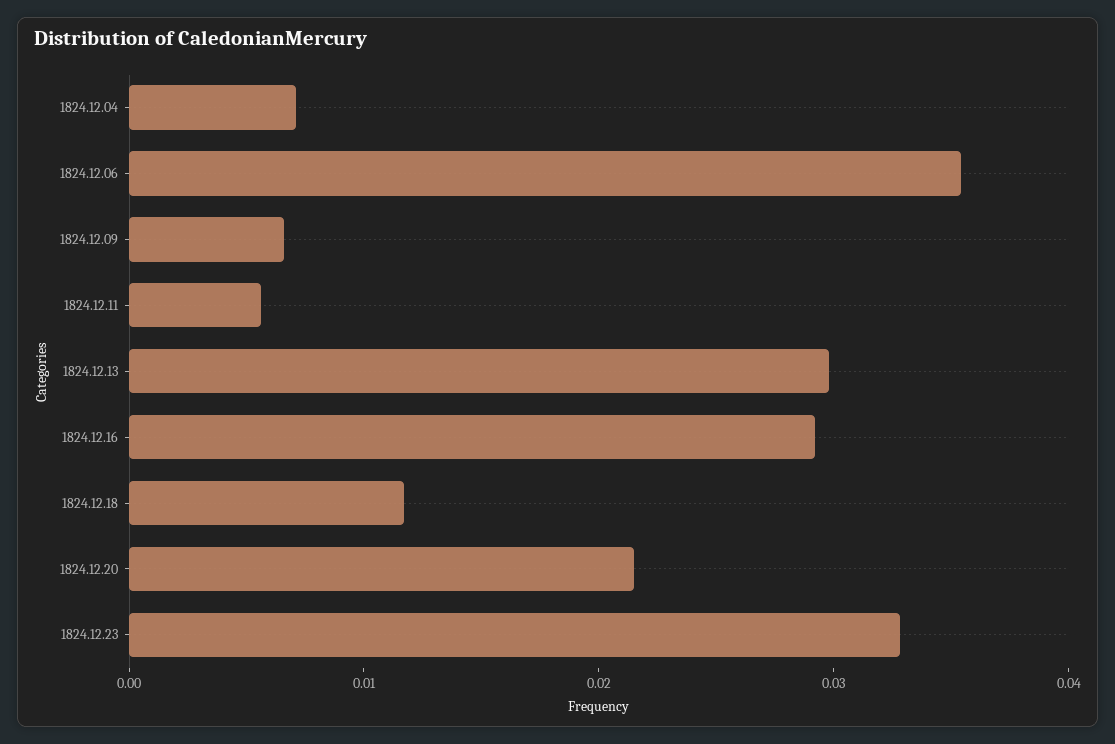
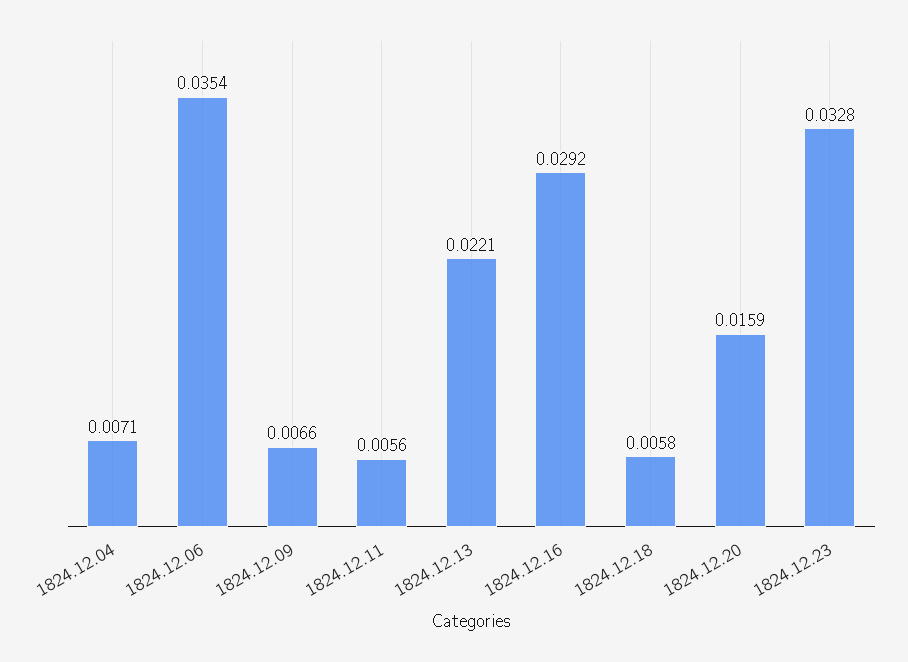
1824.12.13: 0.03 -> 0.0221
1824.12.18: 0.012 -> 0.0058
1824.12.20: 0.022 -> 0.0159

